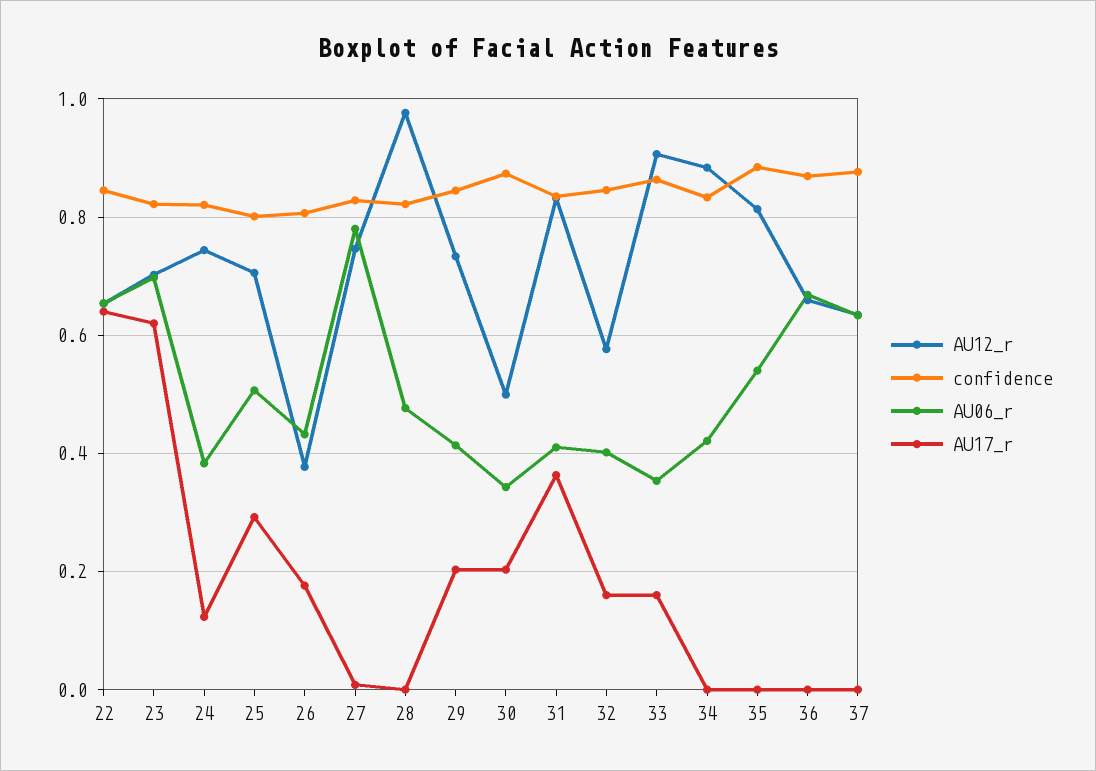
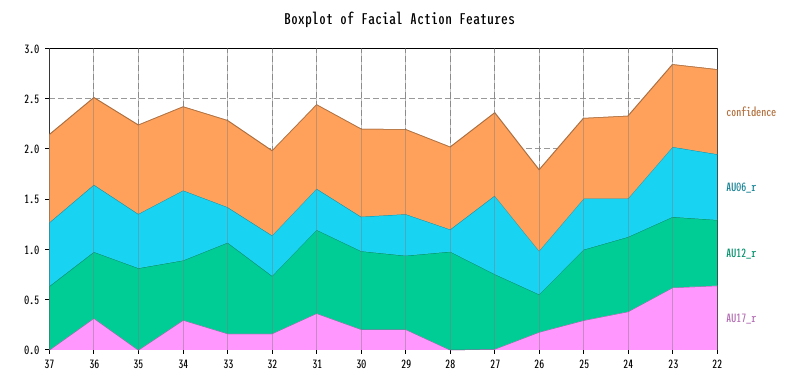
AU17_r, 24: 0.12 -> 0.4
AU06_r, 28: 0.48 -> 0.2
AU12_r, 30: 0.5 -> 0.8
AU12_r, 34: 0.88 -> 0.6
AU06_r, 34: 0.42 -> 0.7
AU17_r, 34: 0 -> 0.3
AU17_r, 36: 0 -> 0.3

